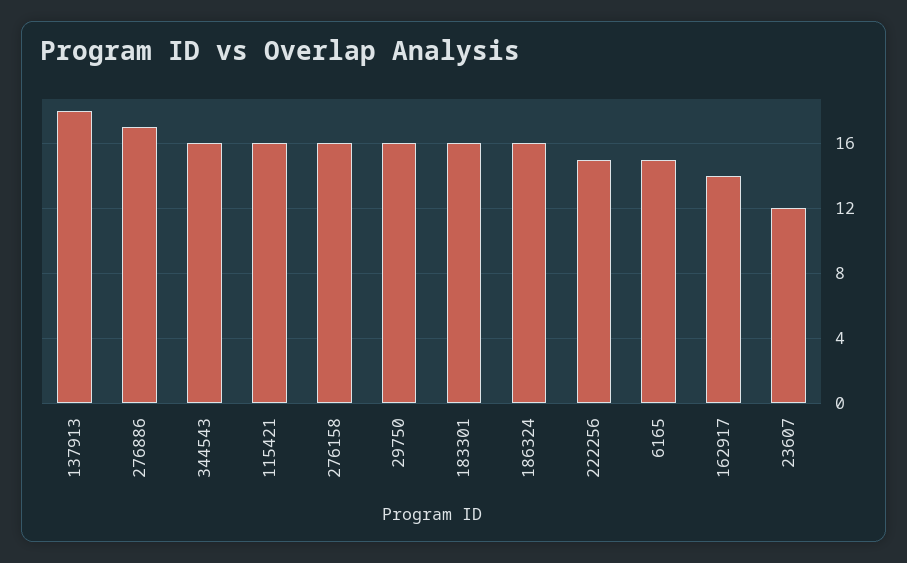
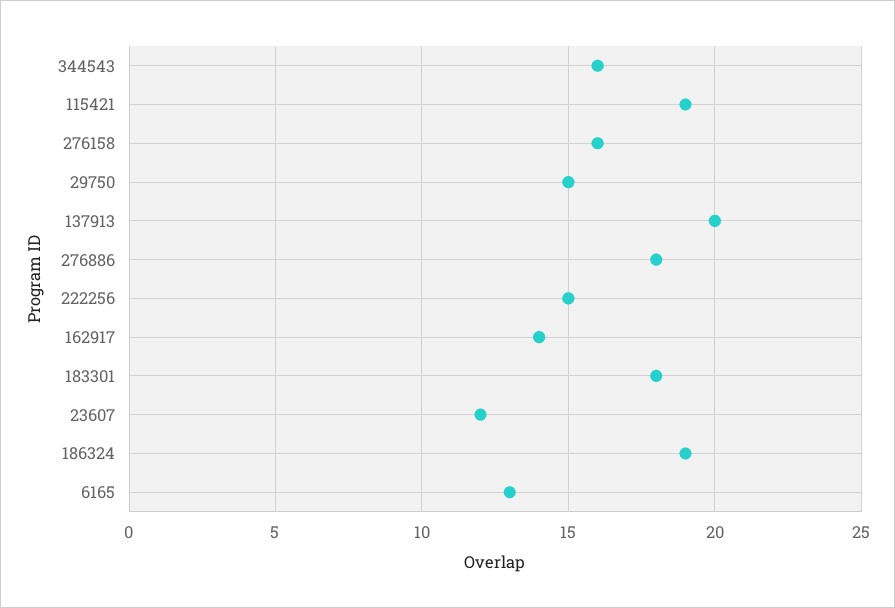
137913: 18 -> 20
276886: 17 -> 18
115421: 16 -> 19
29750: 16 -> 15
183301: 16 -> 18
186324: 16 -> 19
6165: 15 -> 13

